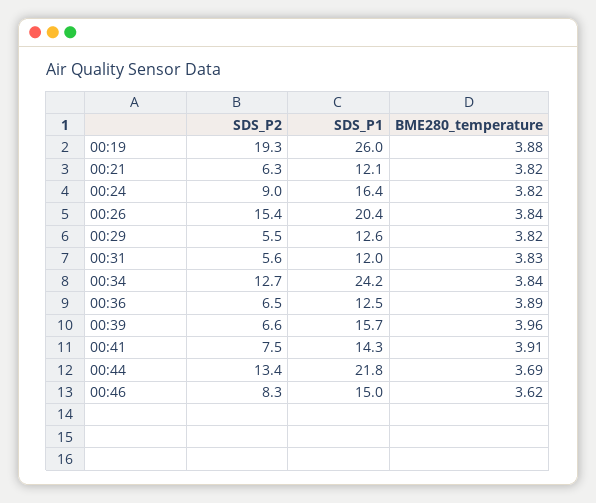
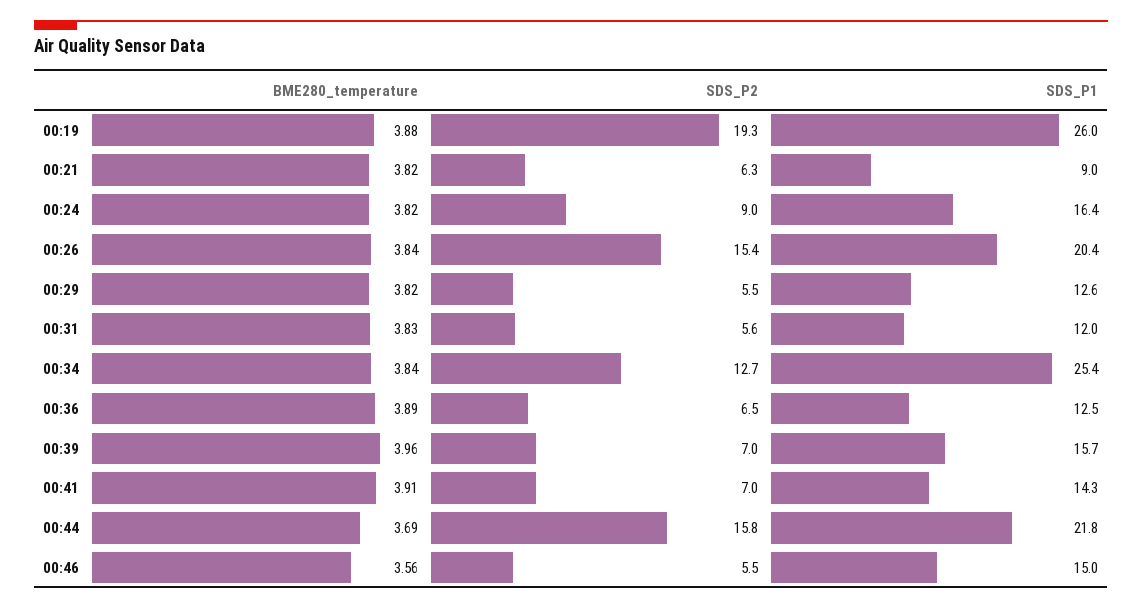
SDS_P1, 00:21: 12.1 -> 9
SDS_P1, 00:34: 24.2 -> 25.4
SDS_P2, 00:39: 6.6 -> 7
SDS_P2, 00:41: 7.5 -> 7
SDS_P2, 00:44: 13.4 -> 15.8
SDS_P2, 00:46: 8.3 -> 5.5
BME280_temperature, 00:46: 3.62 -> 3.56

